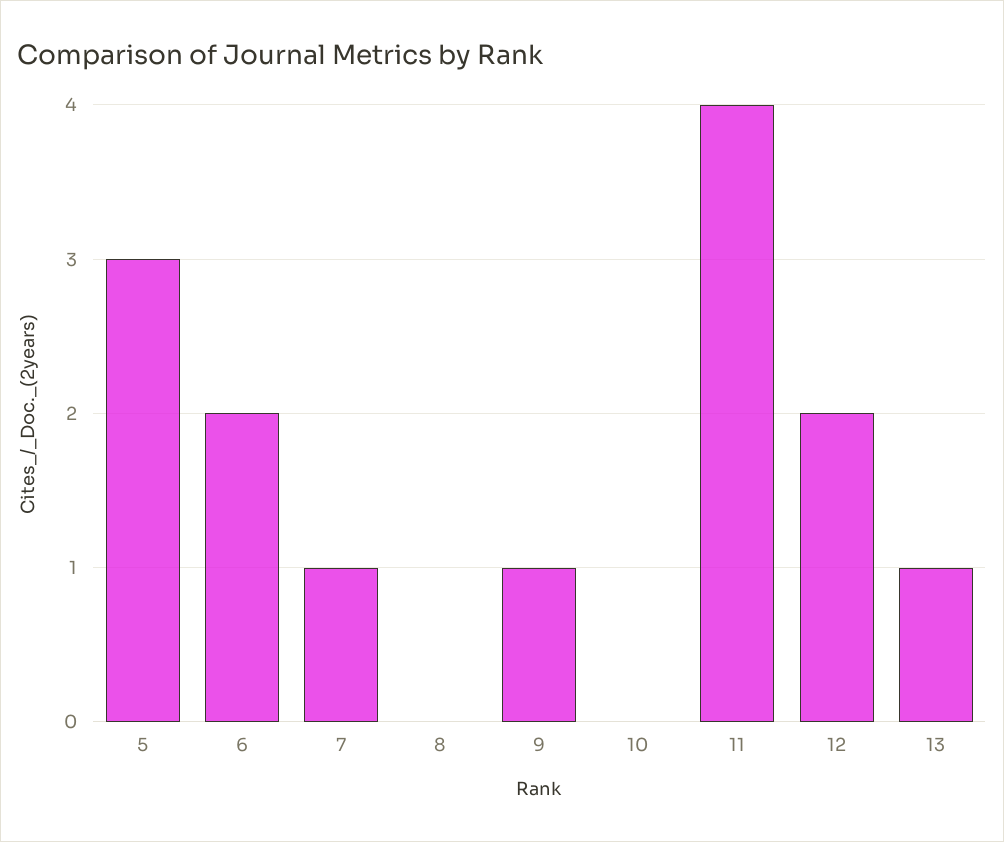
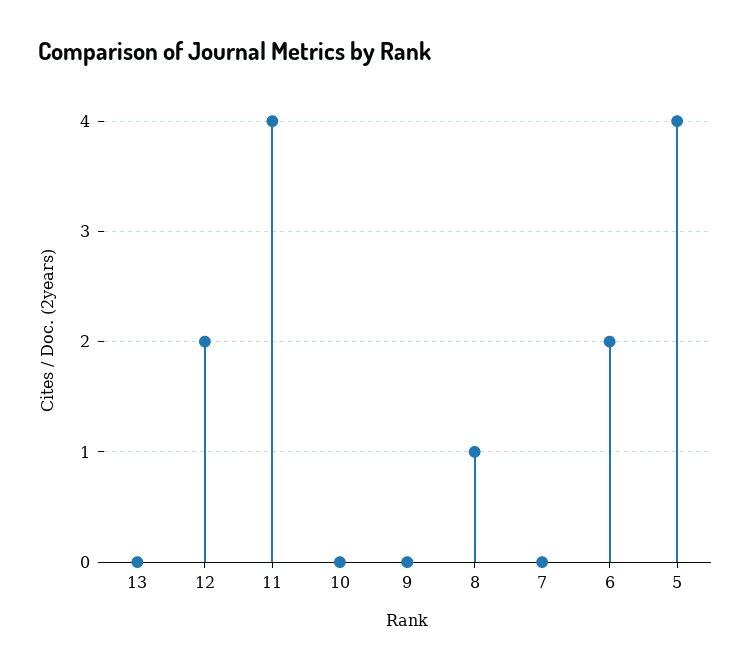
5: 3 -> 4
7: 1 -> 0
8: 0 -> 1
9: 1 -> 0
13: 1 -> 0

